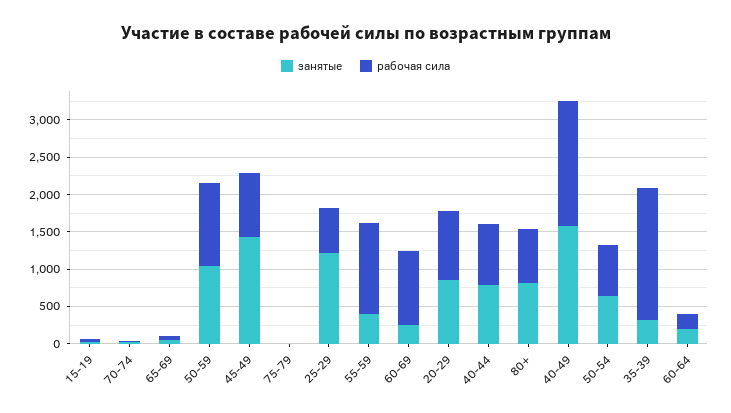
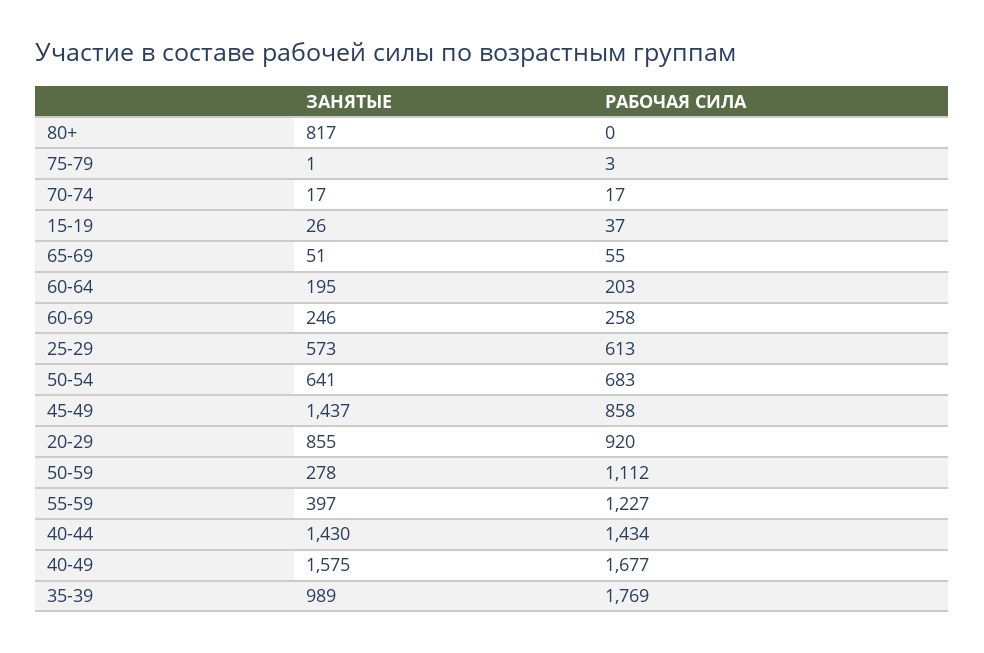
занятые, 50-59: 1000 -> 278
занятые, 25-29: 1250 -> 573
рабочая сила, 60-69: 1000 -> 258
занятые, 40-44: 750 -> 1430
рабочая сила, 40-44: 750 -> 1434
рабочая сила, 80+: 750 -> 0
занятые, 35-39: 250 -> 989

